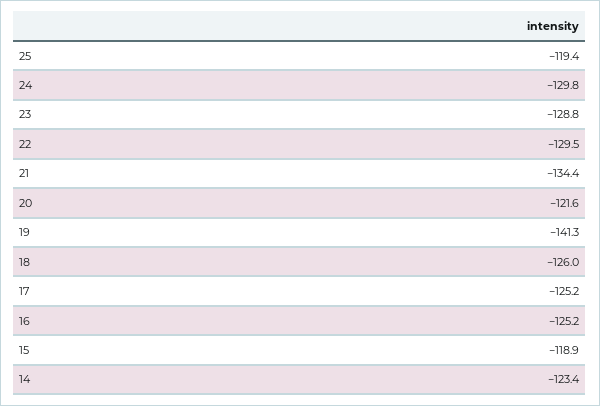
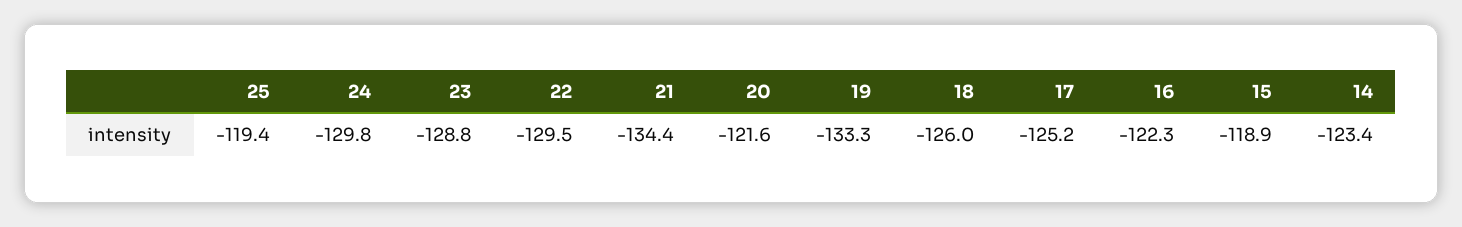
19: -141.3 -> -133.3
16: -125.2 -> -122.3

